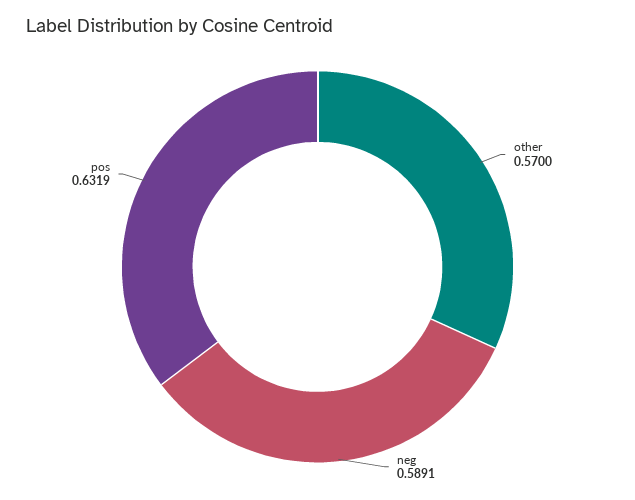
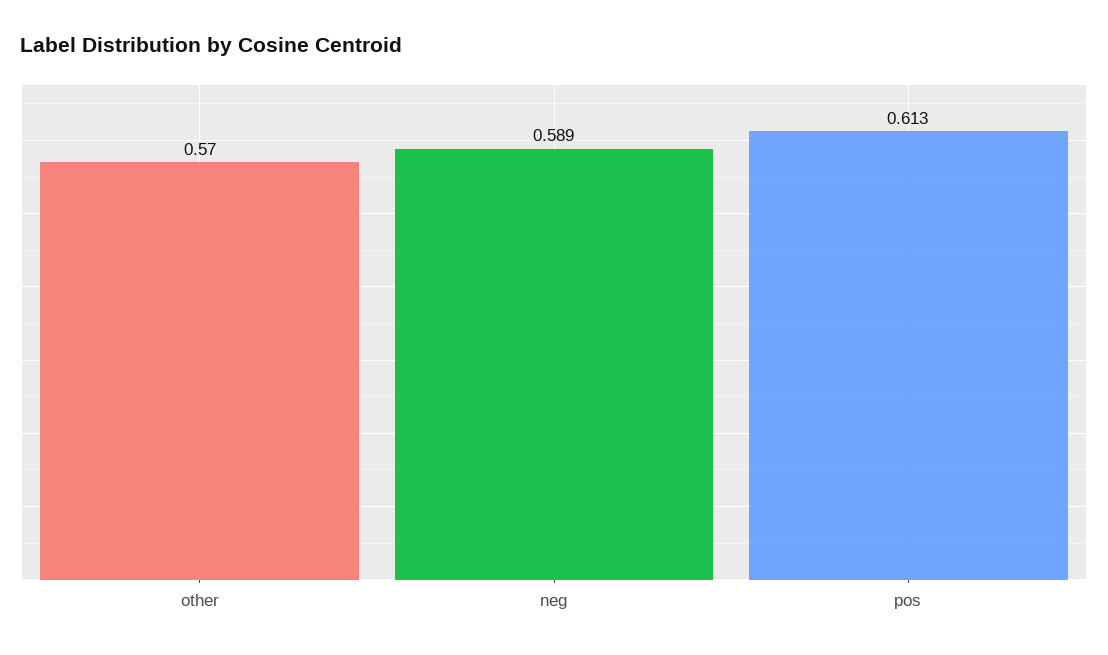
pos: 0.6319 -> 0.613

